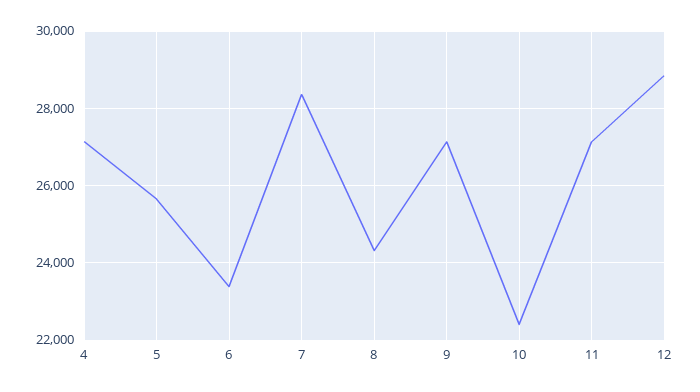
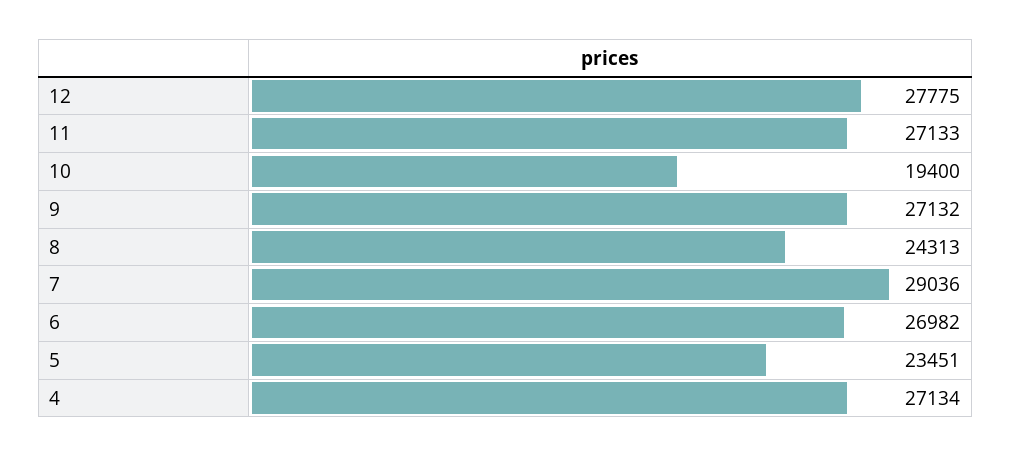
5: 25600 -> 23451
6: 23400 -> 26982
7: 28400 -> 29036
10: 22400 -> 19400
12: 28800 -> 27775

